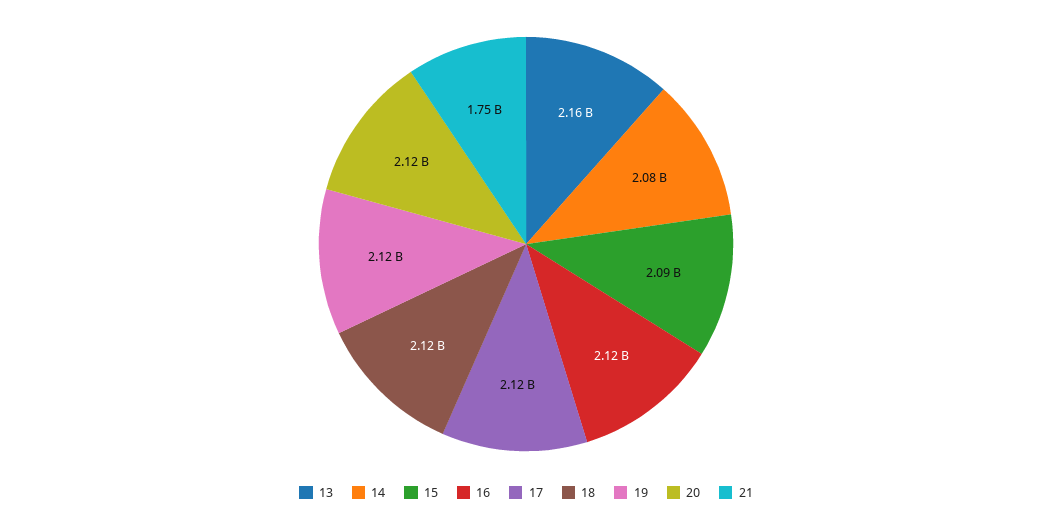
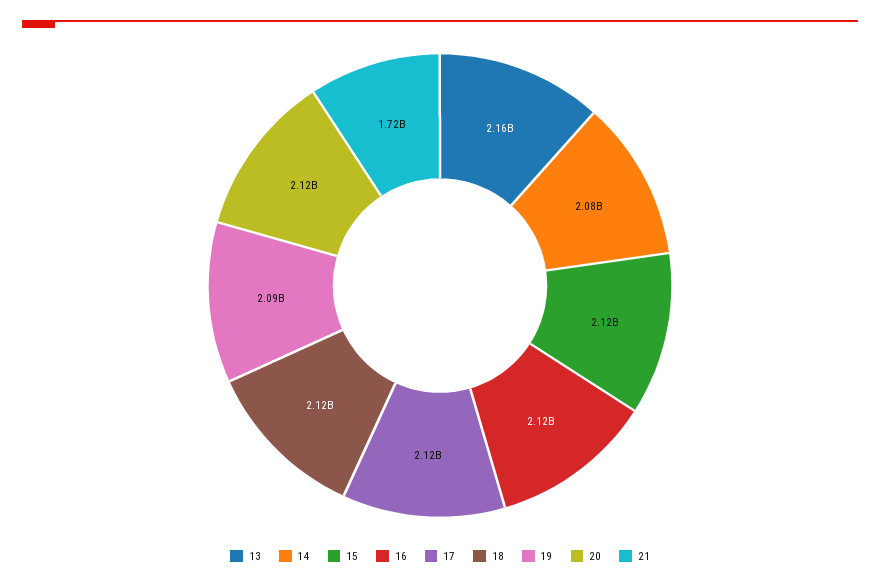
15: 2090000000 -> 2120000000
19: 2120000000 -> 2090000000
21: 1750000000 -> 1720000000

